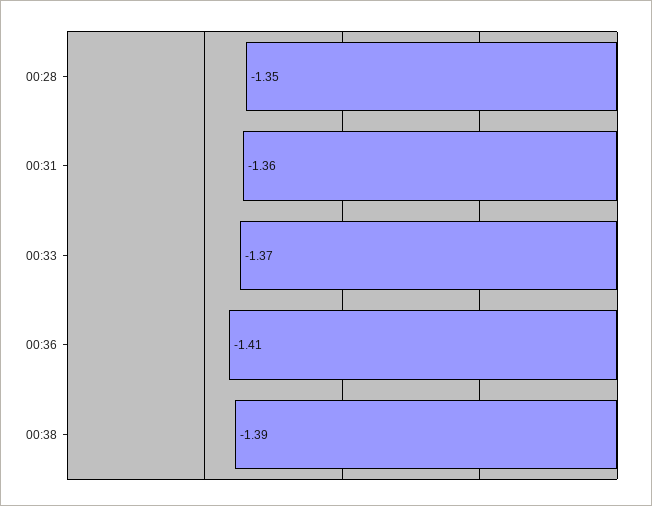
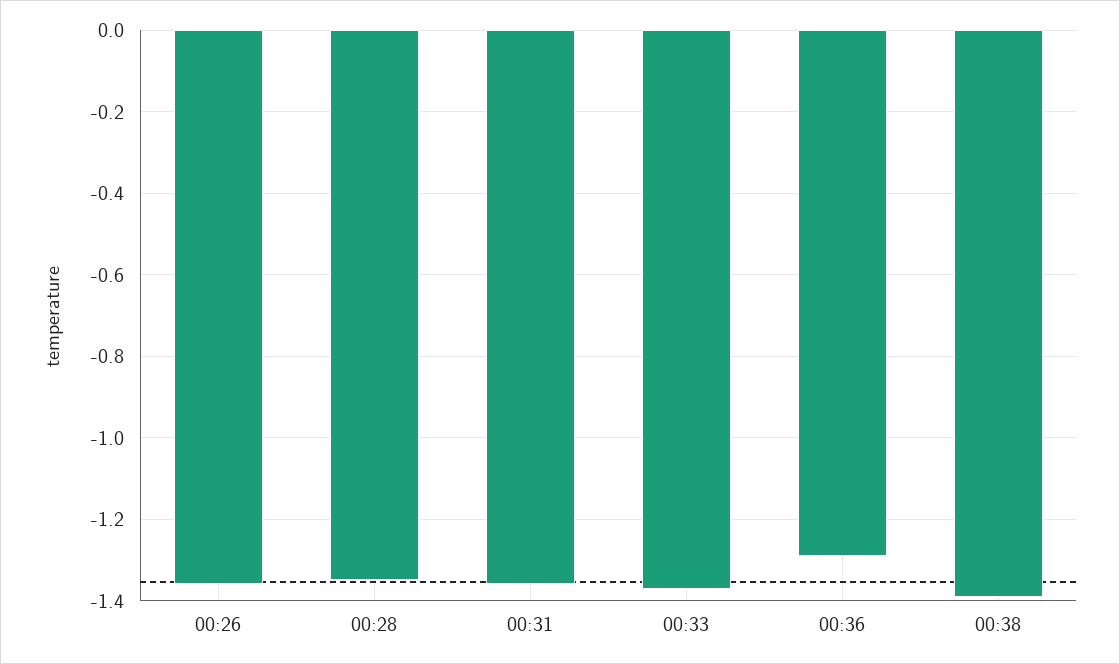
00:36: -1.41 -> -1.3
00:26: none -> -1.35

